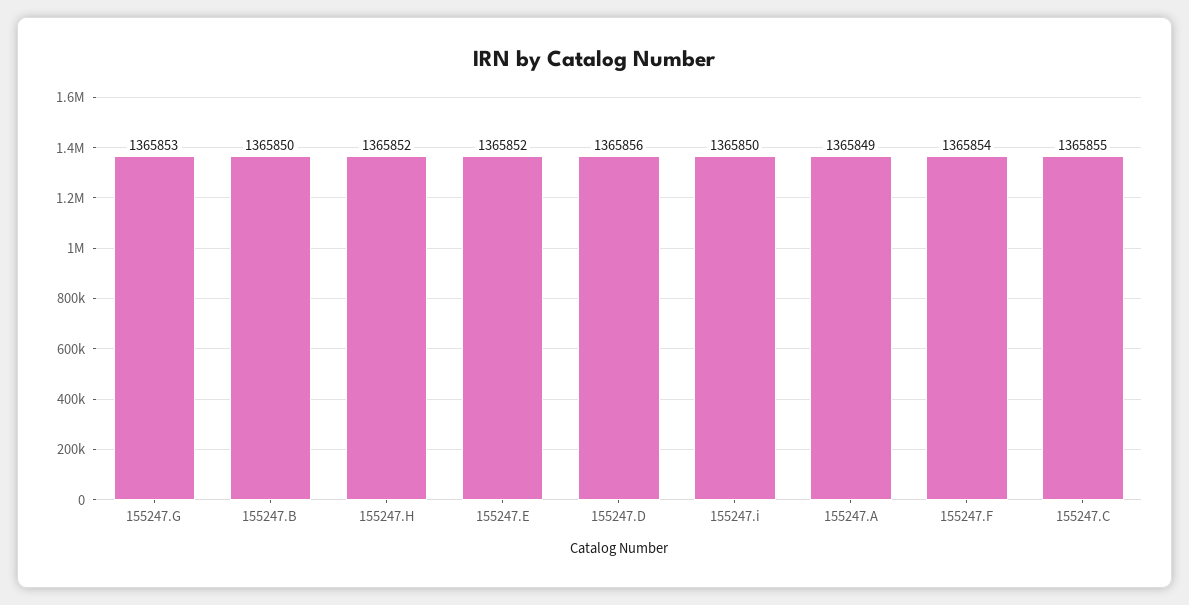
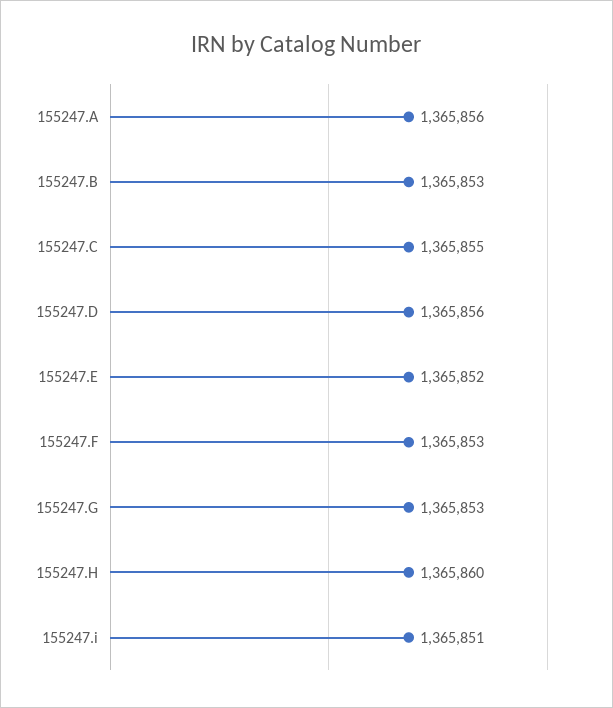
155247.B: 1365850 -> 1365853
155247.H: 1365852 -> 1365860
155247.i: 1365850 -> 1365851
155247.A: 1365849 -> 1365856
155247.F: 1365854 -> 1365853

